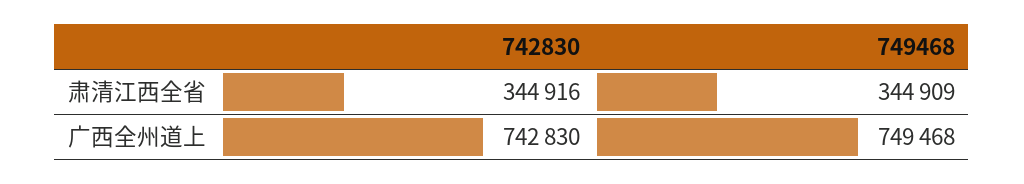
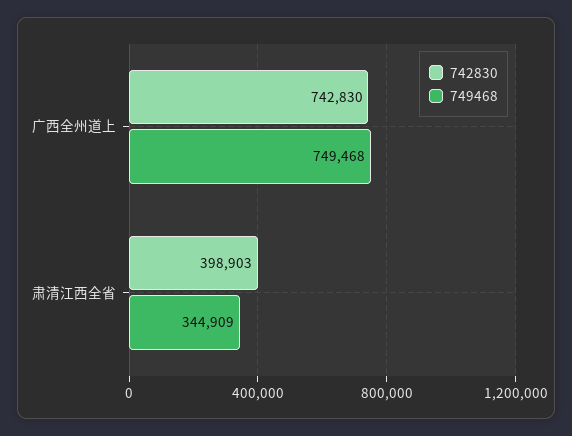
742830, 肃清江西全省: 344916 -> 398903

